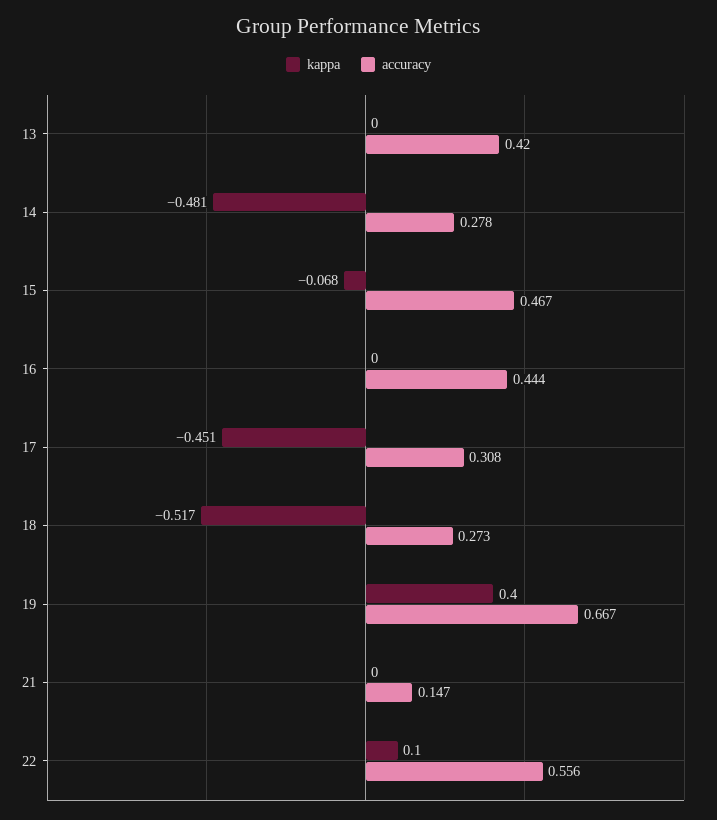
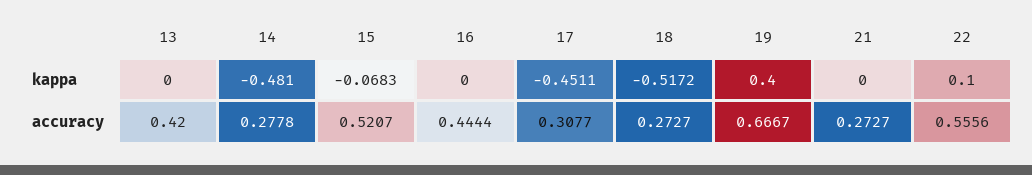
accuracy, 15: 0.467 -> 0.5207
accuracy, 21: 0.147 -> 0.2727

